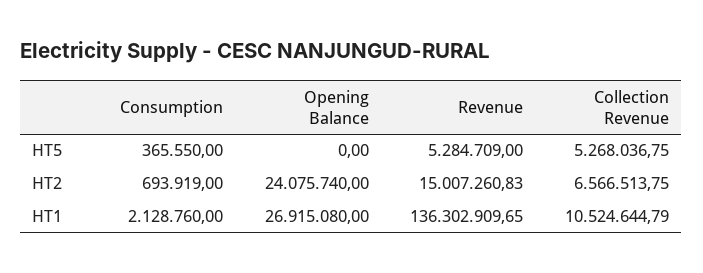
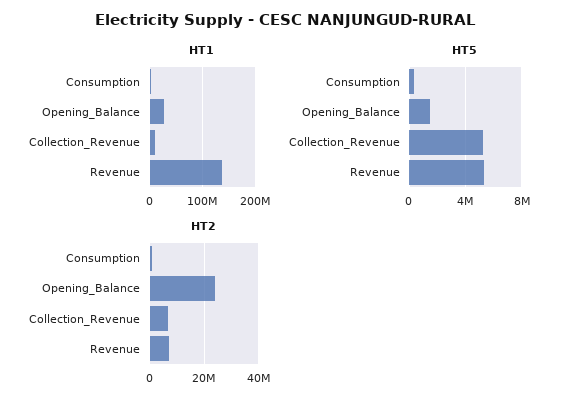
HT5, Opening Balance: 0 -> 1500000
HT2, Revenue: 15007260.83 -> 7500000

